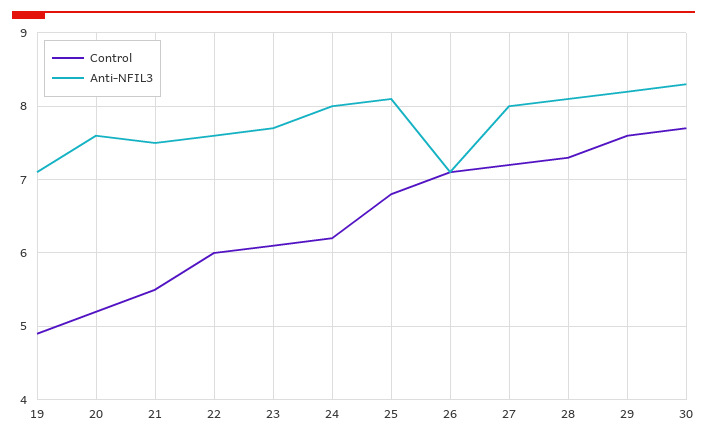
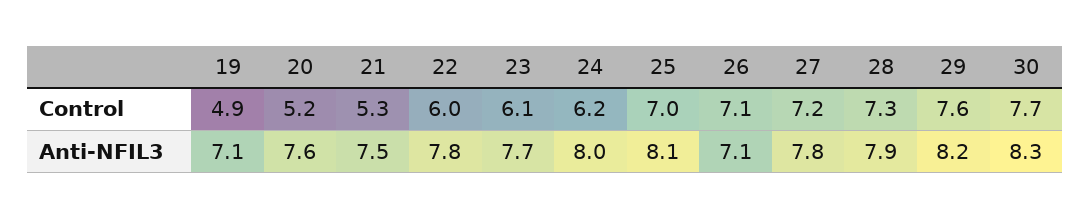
Control, 21: 5.5 -> 5.3
Anti-NFIL3, 22: 7.6 -> 7.8
Control, 25: 6.8 -> 7
Anti-NFIL3, 27: 8 -> 7.8
Anti-NFIL3, 28: 8.1 -> 7.9

